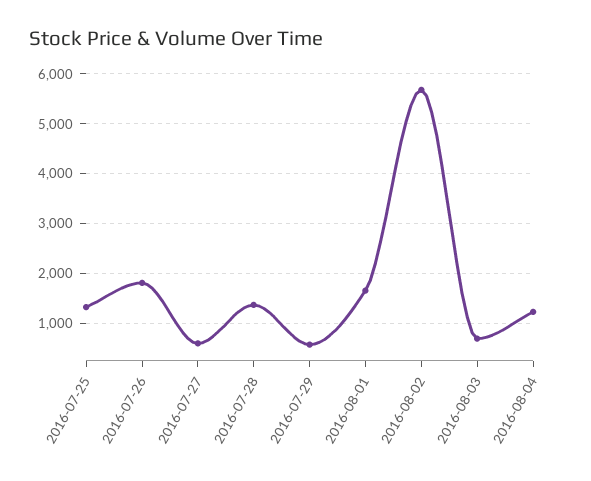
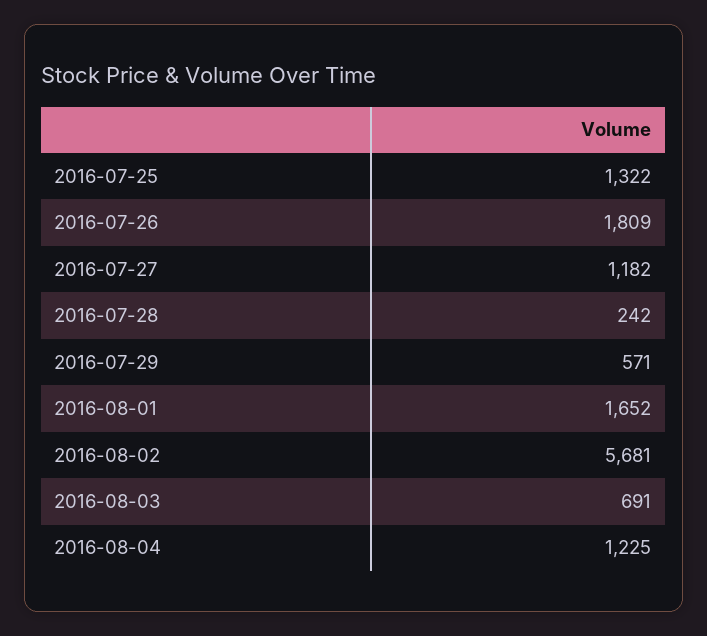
2016-07-27: 600 -> 1182
2016-07-28: 1400 -> 242

